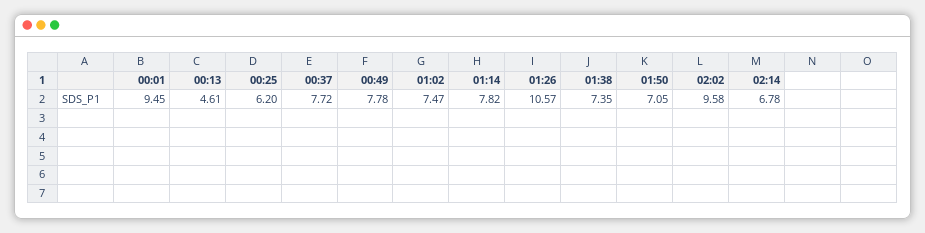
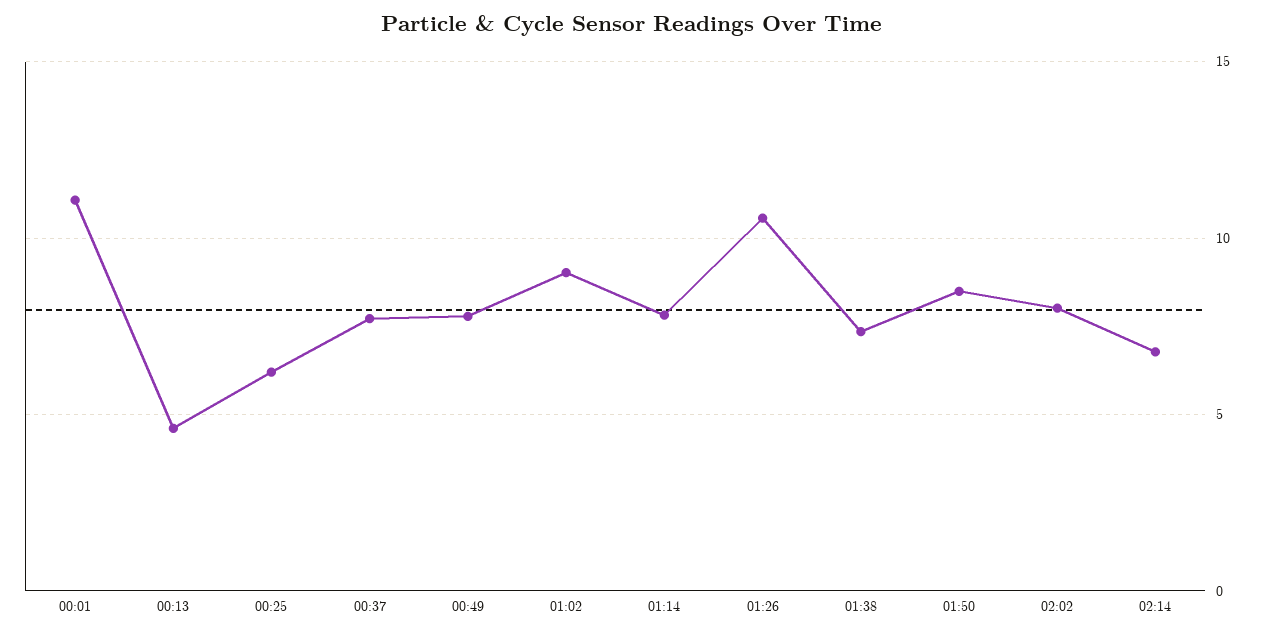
00:01: 9.45 -> 11
01:02: 7.47 -> 9
01:50: 7.05 -> 8.5
02:02: 9.58 -> 8

